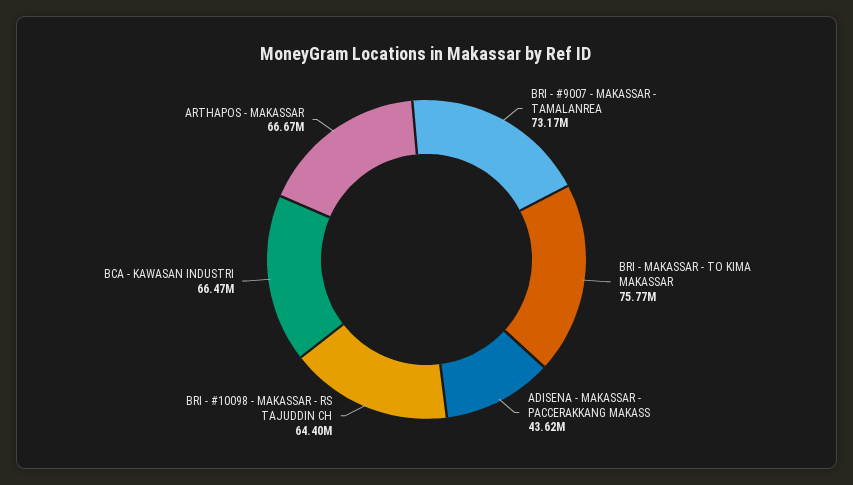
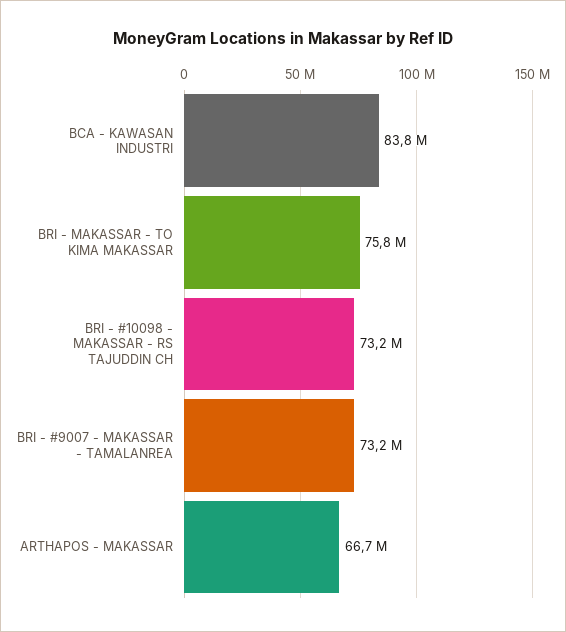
ADISENA - MAKASSAR - PACCERAKKANG MAKASS: 43620000 -> none
BRI - #10098 - MAKASSAR - RS TAJUDDIN CH: 64400000 -> 73200000
BCA - KAWASAN INDUSTRI: 66470000 -> 83800000

